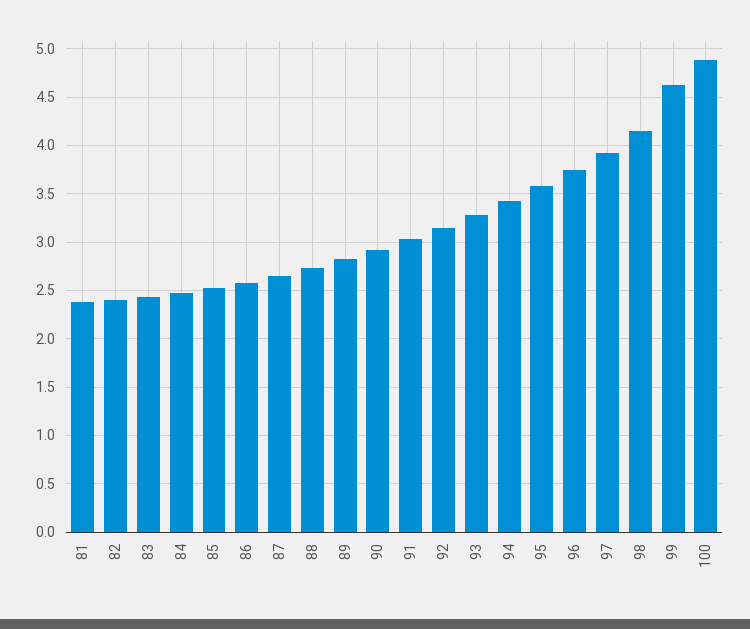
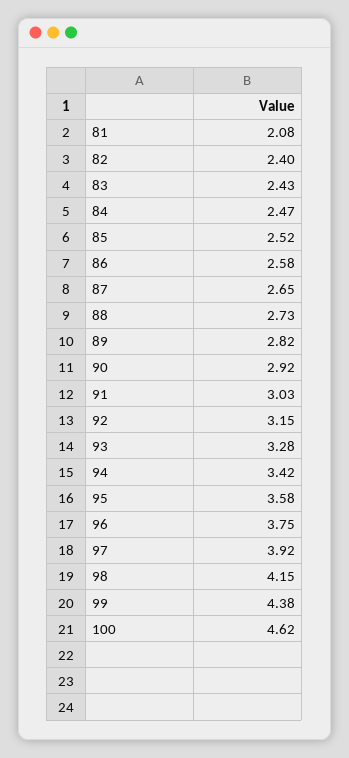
81: 2.4 -> 2.08
99: 4.6 -> 4.38
100: 4.9 -> 4.62

